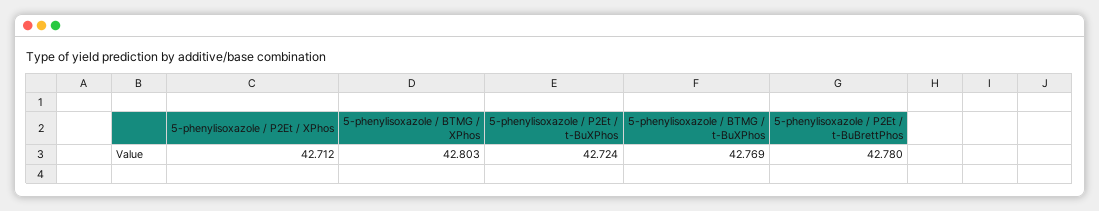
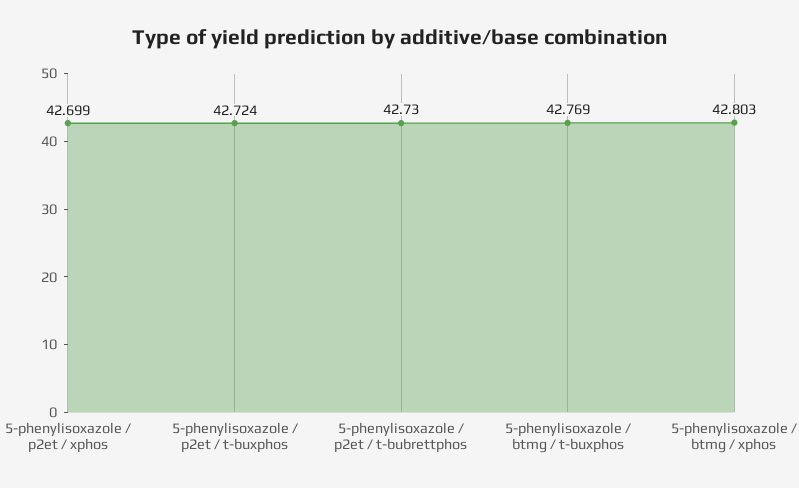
5-phenylisoxazole / P2Et / XPhos: 42.712 -> 42.699
5-phenylisoxazole / P2Et / t-BuBrettPhos: 42.78 -> 42.73

